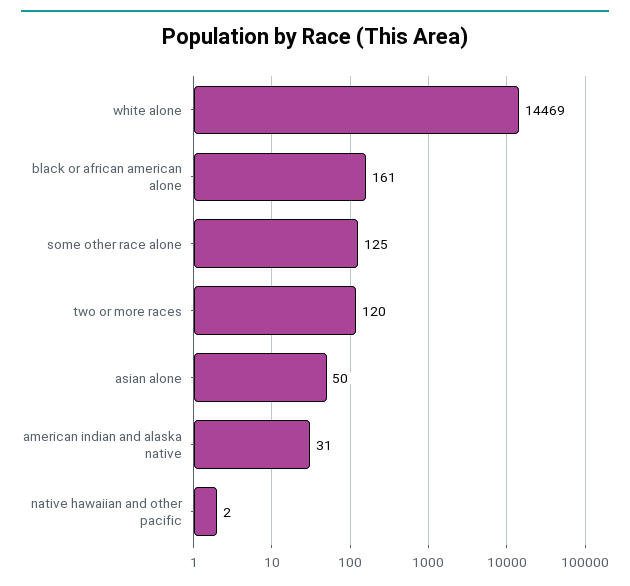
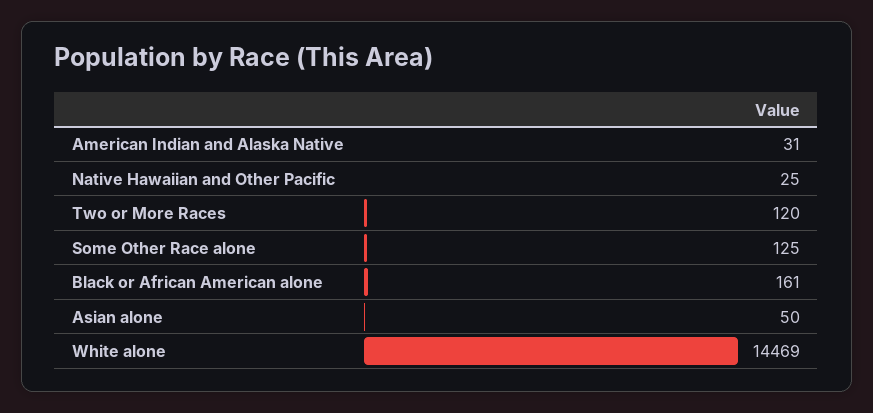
native hawaiian and other pacific: 2 -> 25

